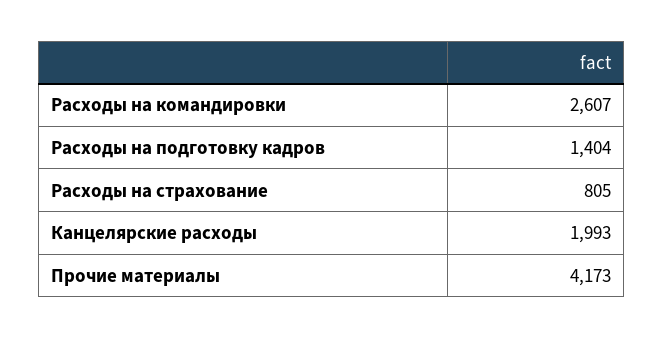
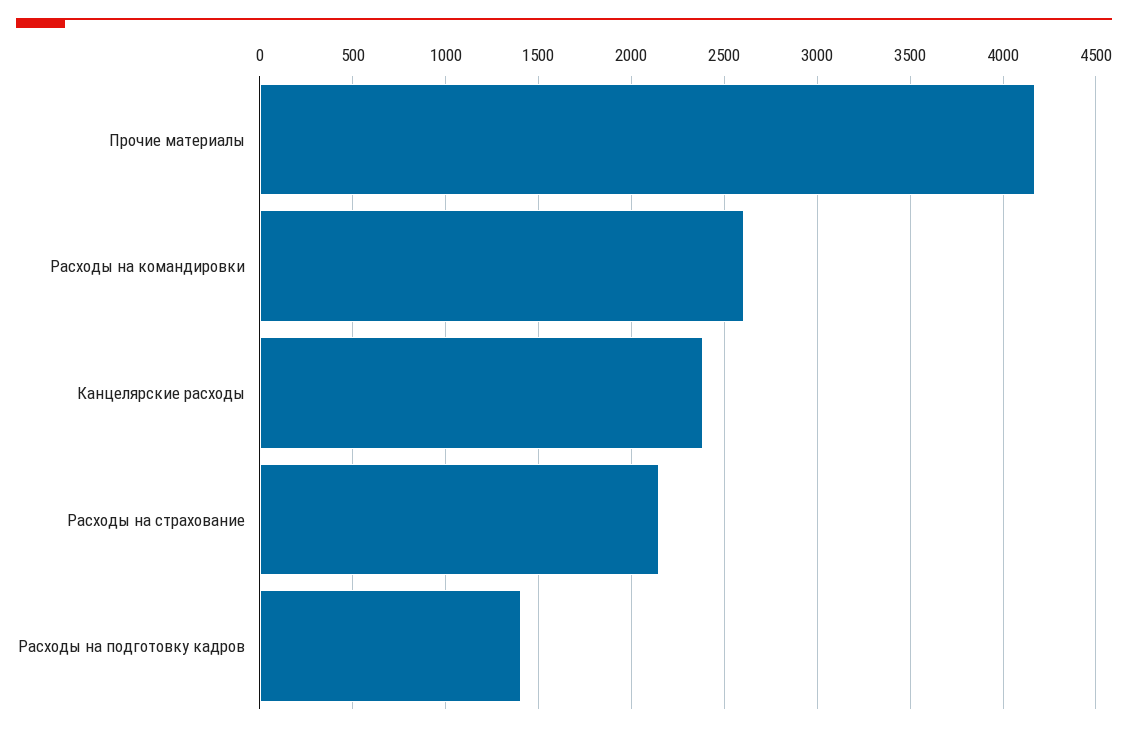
Расходы на страхование: 805 -> 2150
Канцелярские расходы: 1993 -> 2400

